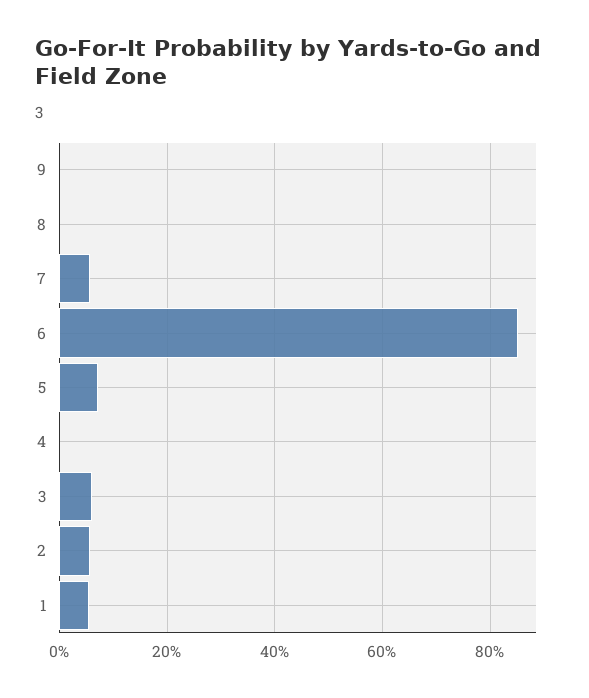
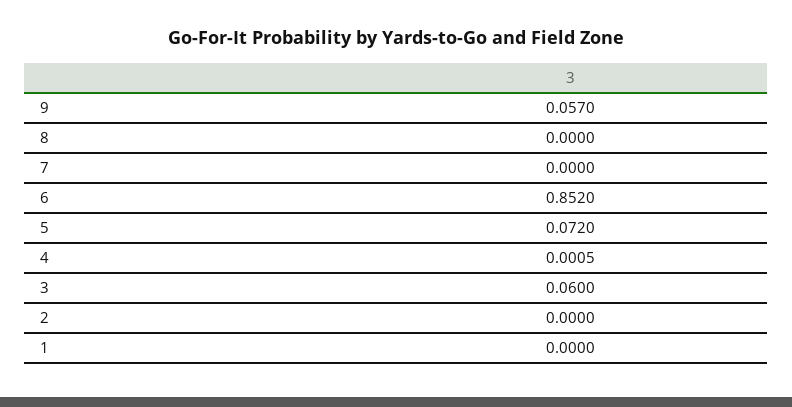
9: 0 -> 0.057
7: 0.06 -> 0
2: 0.06 -> 0
1: 0.06 -> 0

